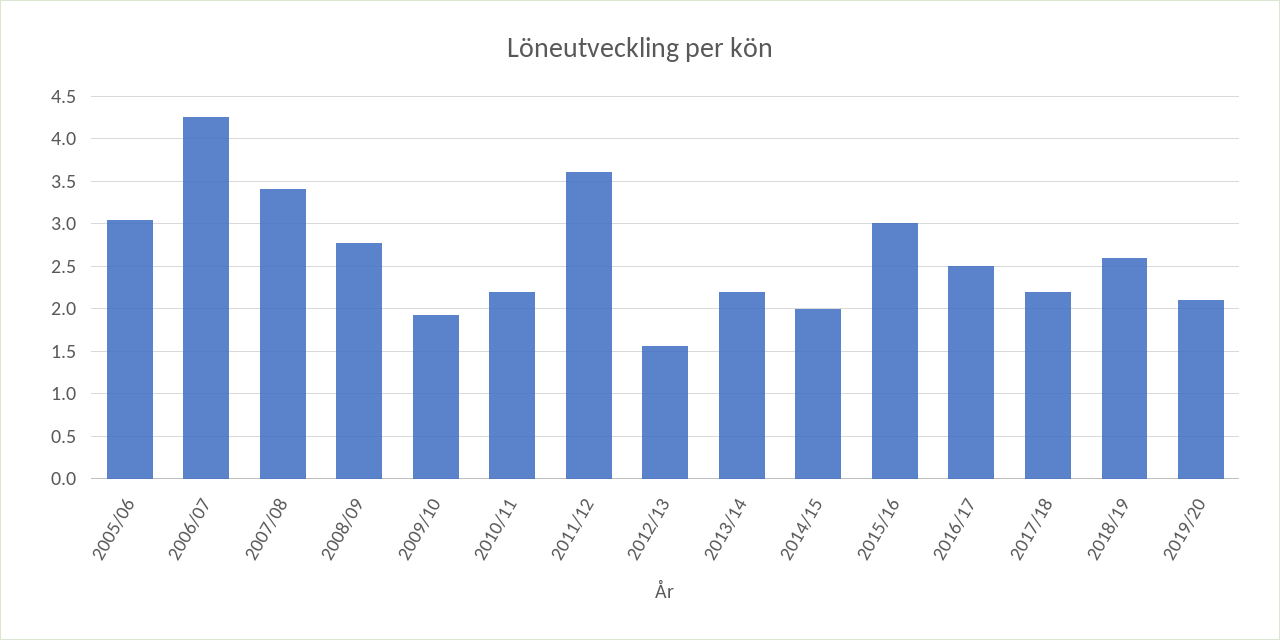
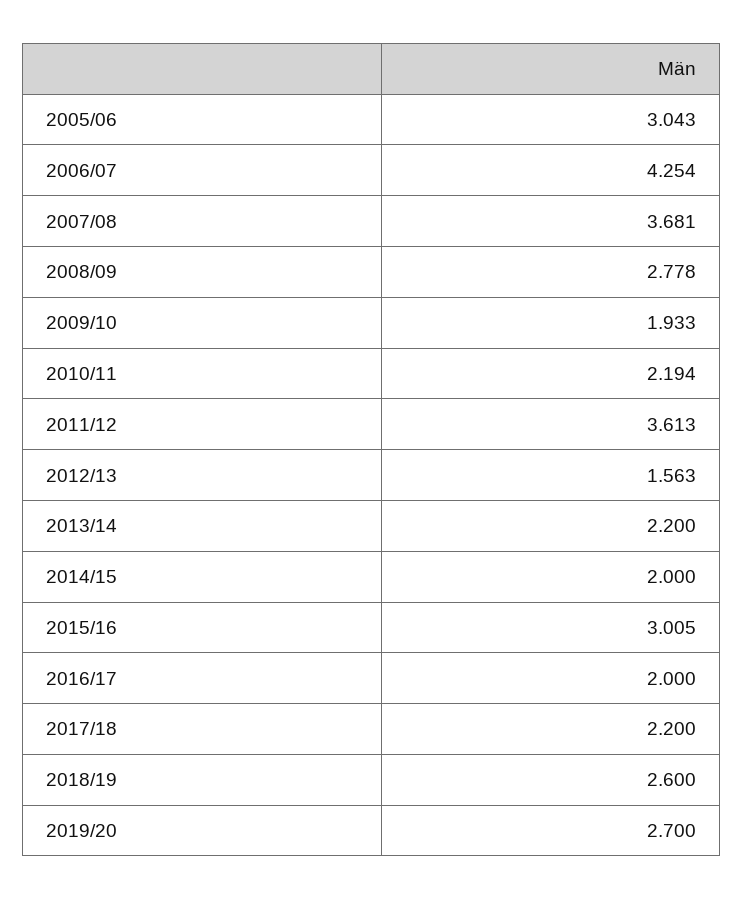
2007/08: 3.4 -> 3.681
2016/17: 2.5 -> 2
2019/20: 2.1 -> 2.7

